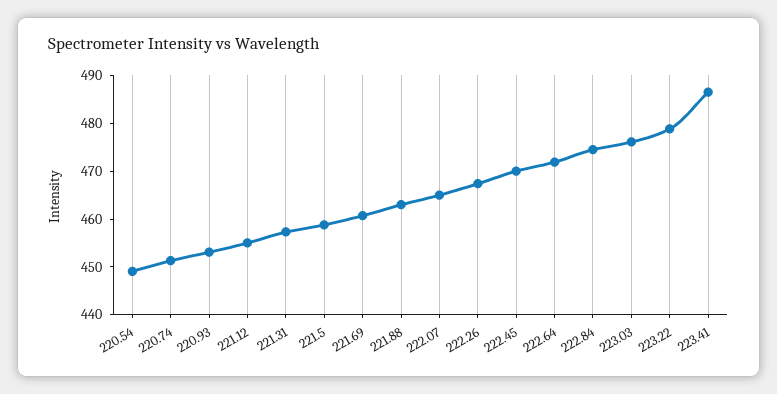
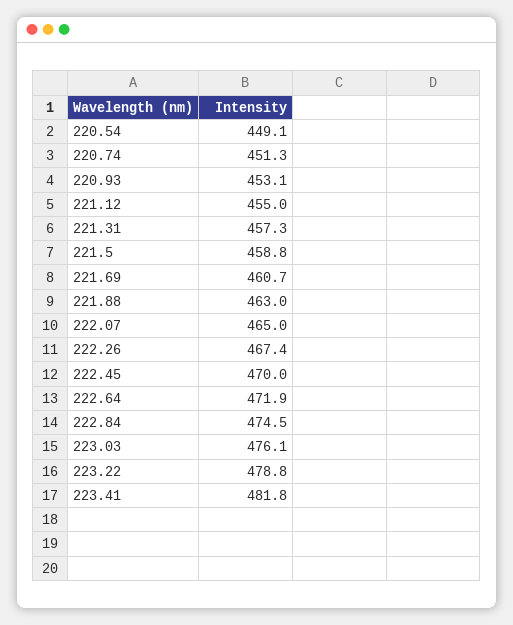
223.41: 486 -> 481.8

